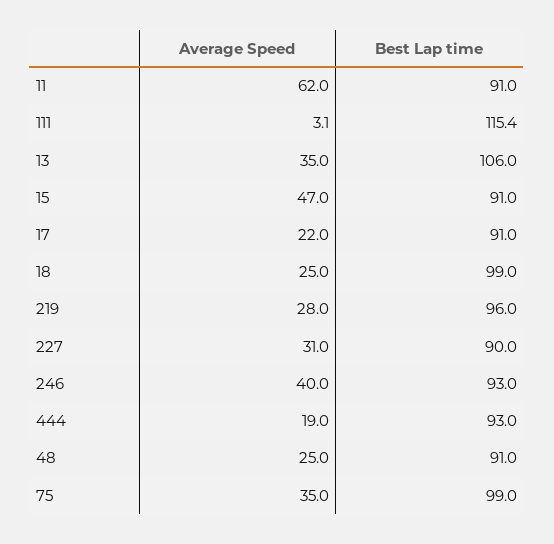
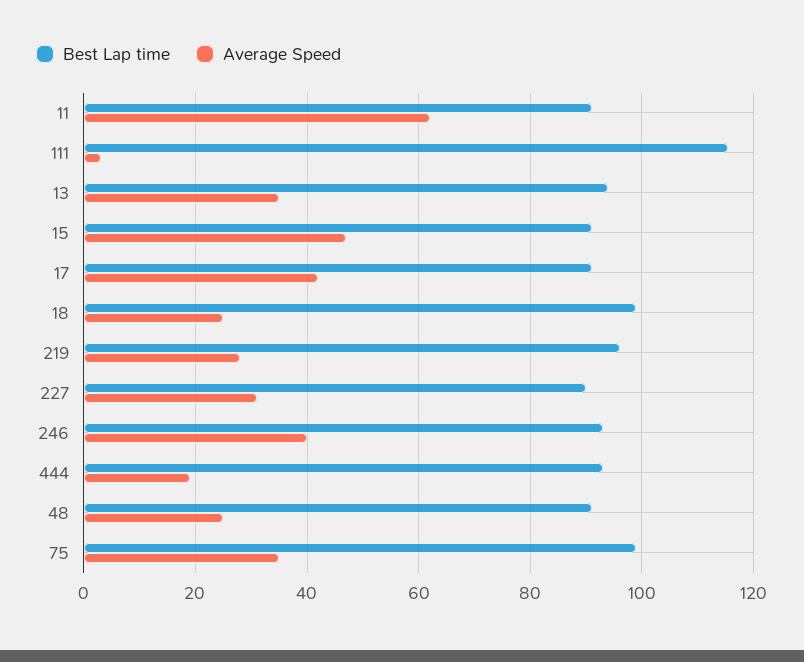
Best Lap time, 13: 106 -> 94
Average Speed, 17: 22 -> 42

